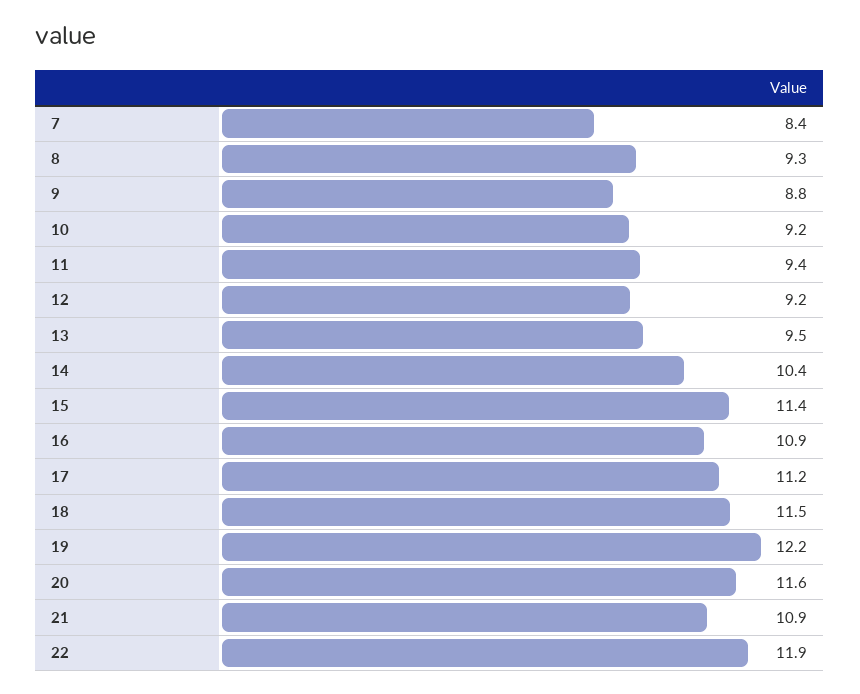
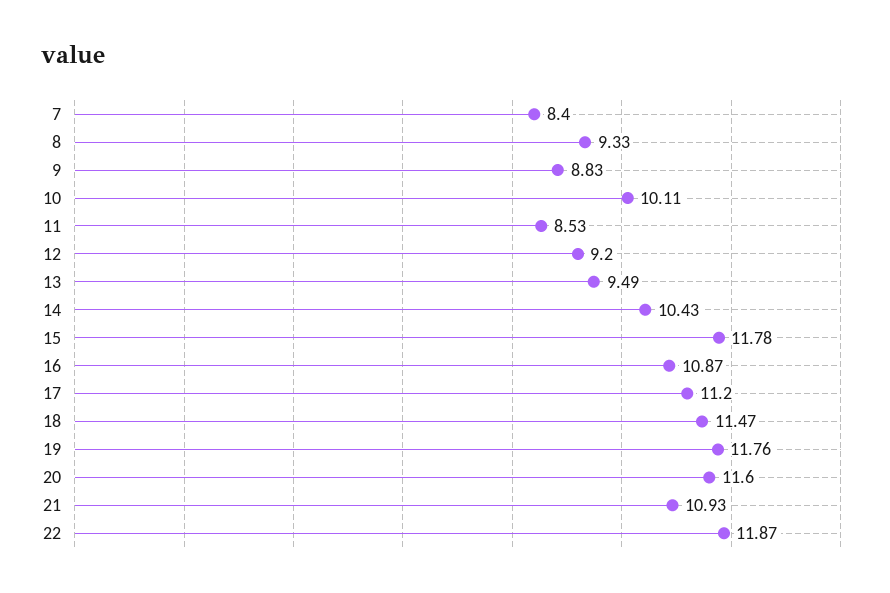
10: 9.2 -> 10.11
11: 9.4 -> 8.53
15: 11.4 -> 11.78
19: 12.2 -> 11.76

